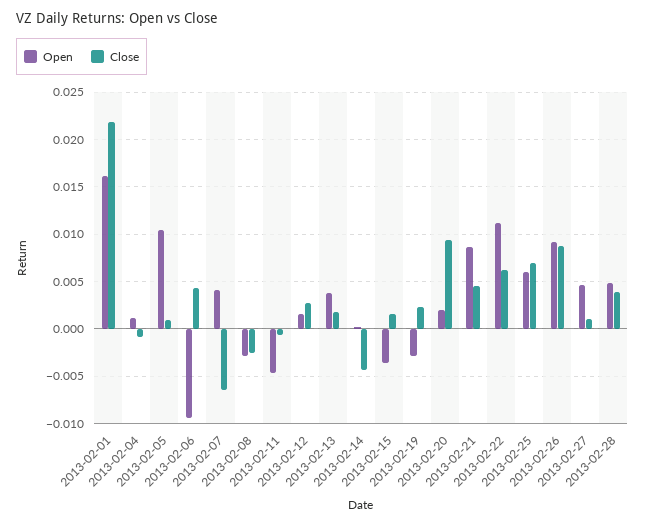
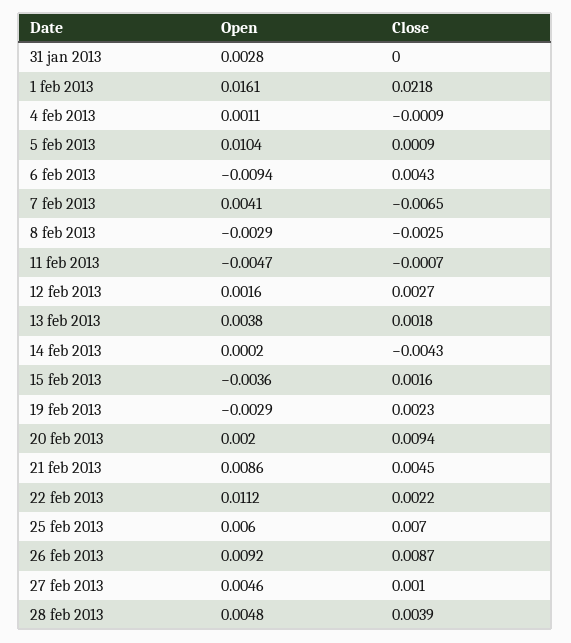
Close, 2013-02-22: 0.006 -> 0.0022
Open, 31 jan 2013: none -> 0.0028
Close, 31 jan 2013: none -> 0

